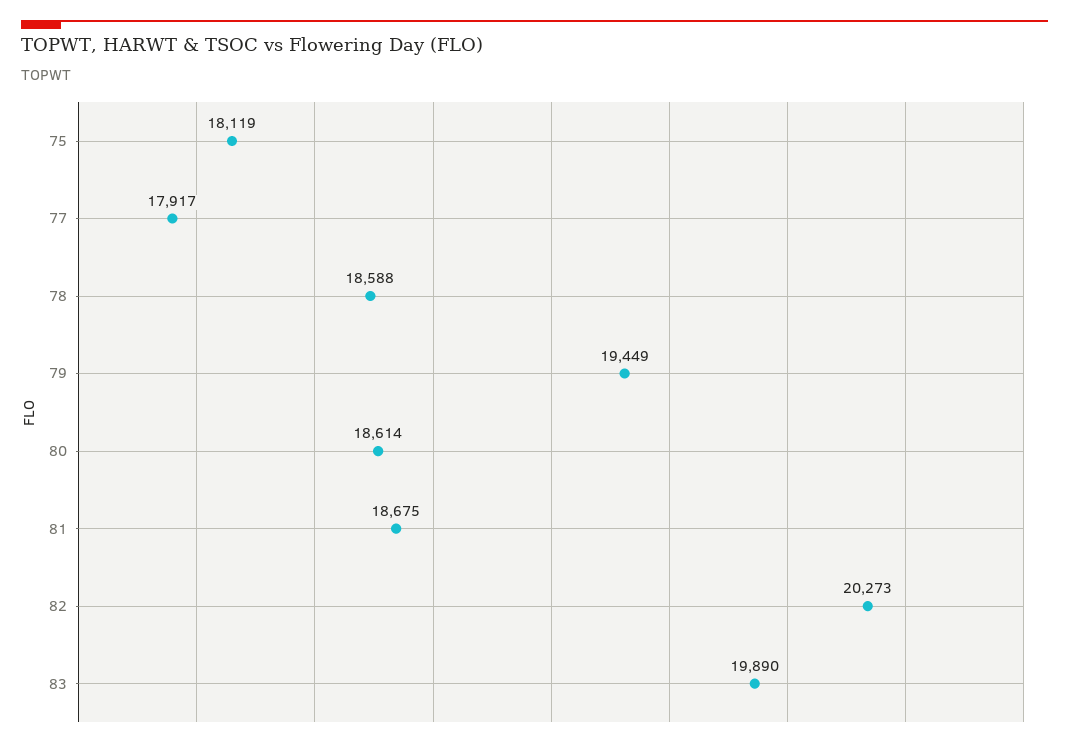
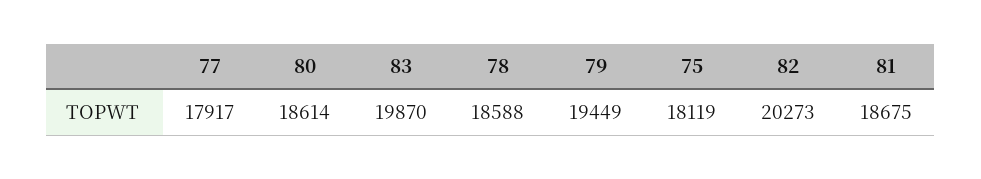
83: 19890 -> 19870

